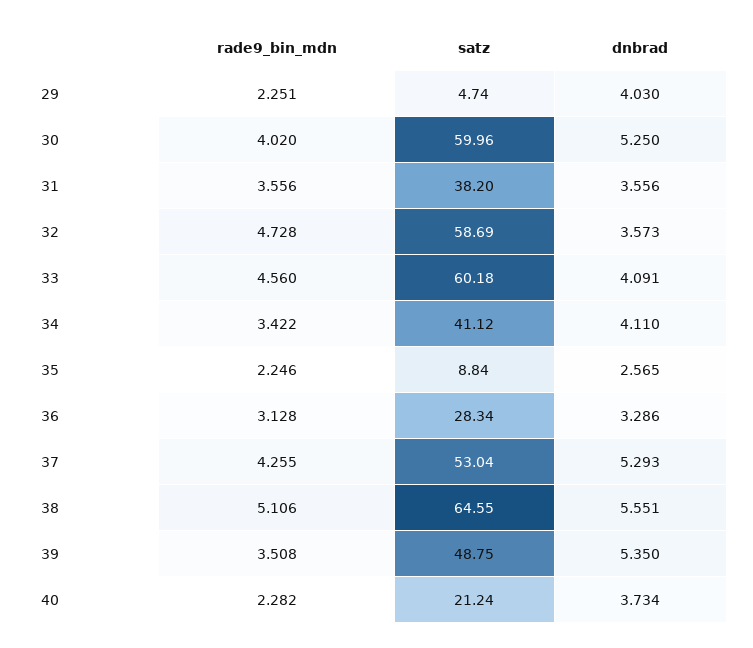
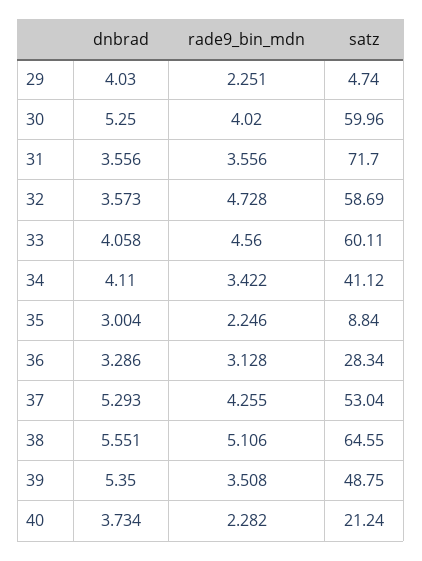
satz, 31: 38.2 -> 71.7
satz, 33: 60.18 -> 60.11
dnbrad, 33: 4.091 -> 4.058
dnbrad, 35: 2.565 -> 3.004

